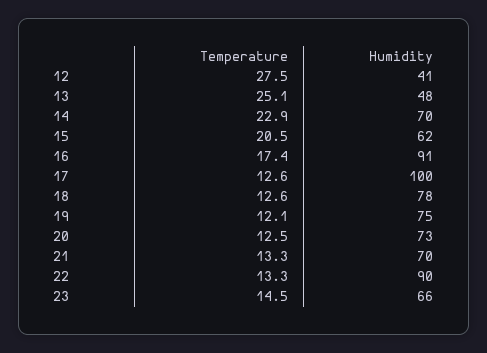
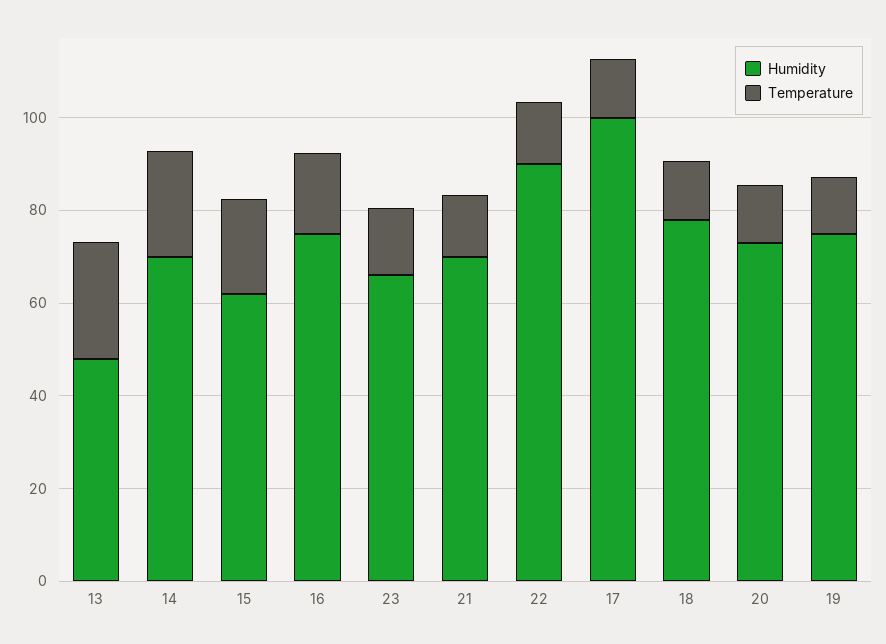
Temperature, 12: 27.5 -> none
Humidity, 12: 41 -> none
Humidity, 16: 91 -> 75

